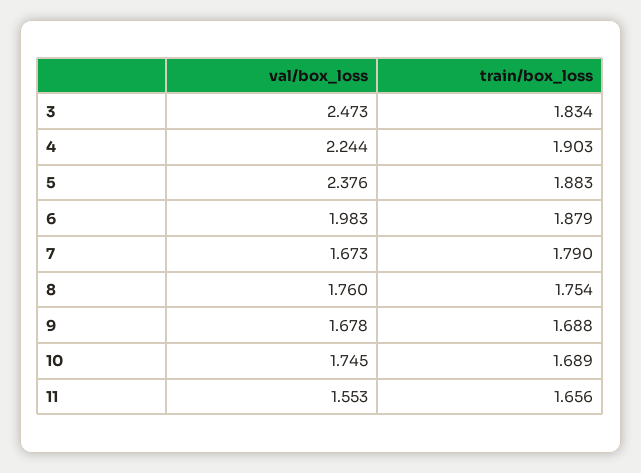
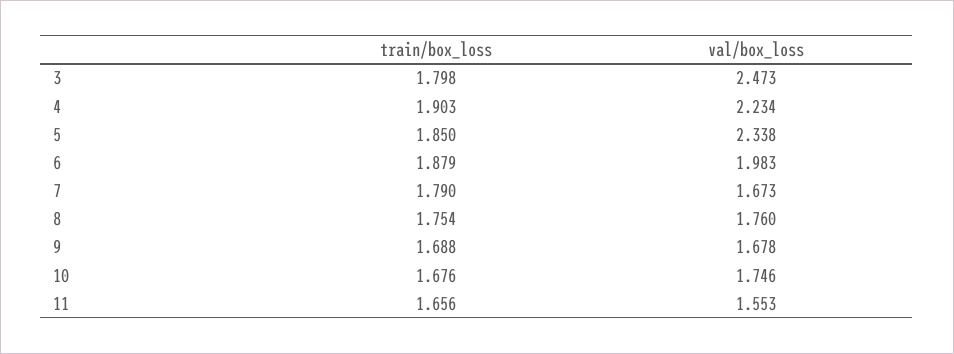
train/box_loss, 3: 1.834 -> 1.798
val/box_loss, 4: 2.244 -> 2.234
val/box_loss, 5: 2.376 -> 2.338
train/box_loss, 5: 1.883 -> 1.85
val/box_loss, 10: 1.745 -> 1.746
train/box_loss, 10: 1.689 -> 1.676

